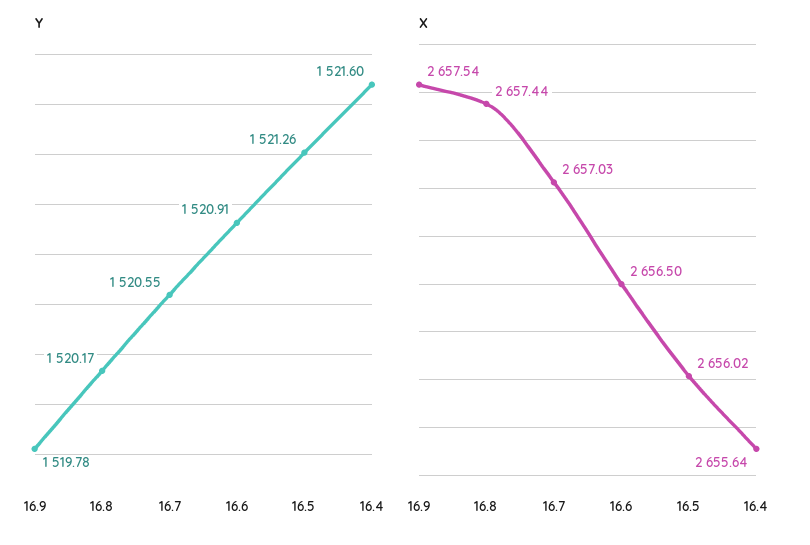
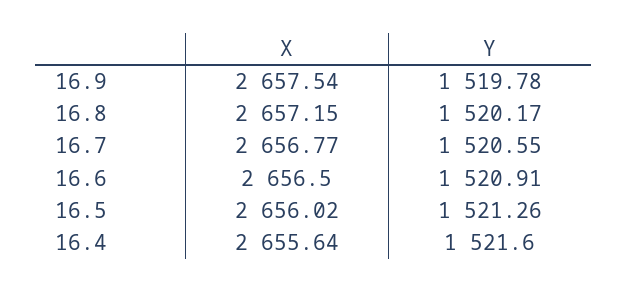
X, 16.8: 2657.44 -> 2657.15
X, 16.7: 2657.03 -> 2656.77

